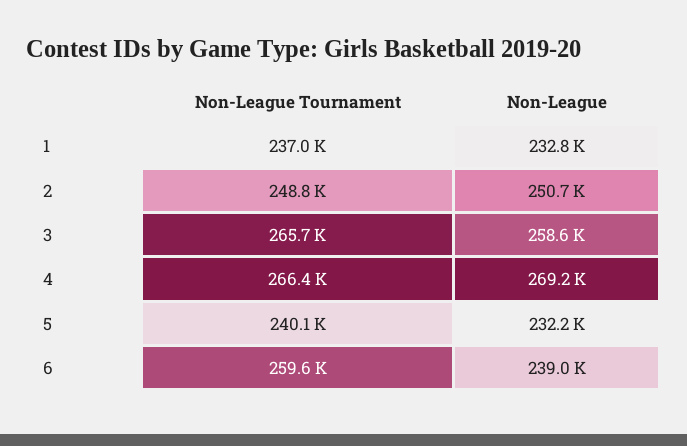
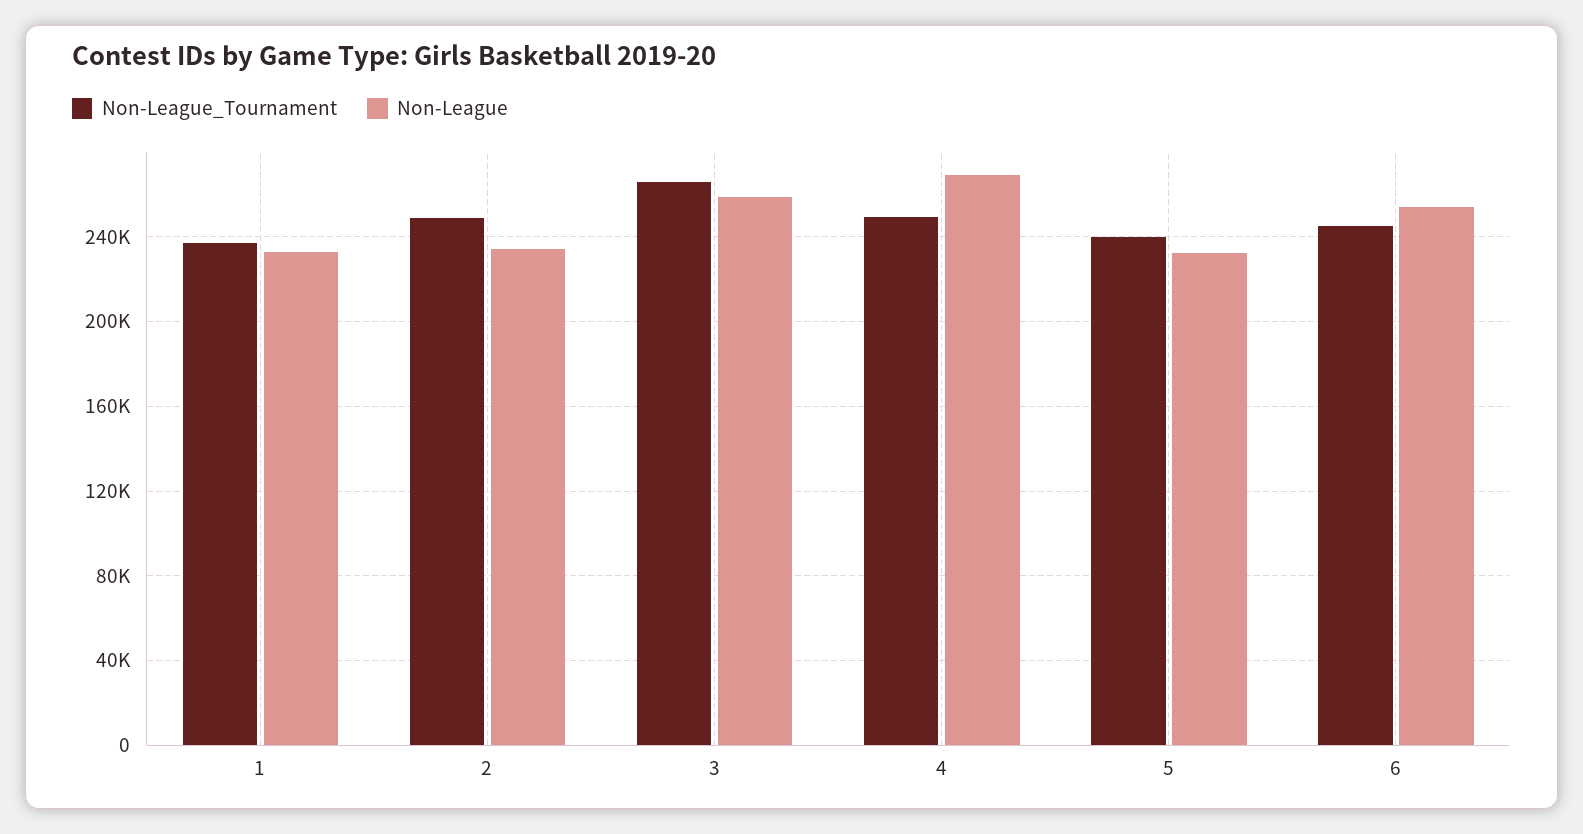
Non-League, 2: 250700 -> 235000
Non-League Tournament, 4: 266400 -> 250000
Non-League Tournament, 6: 259600 -> 245000
Non-League, 6: 239000 -> 255000

